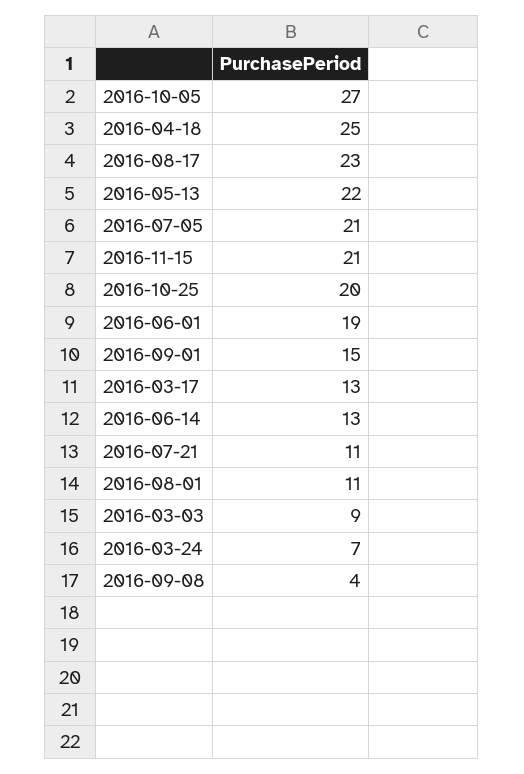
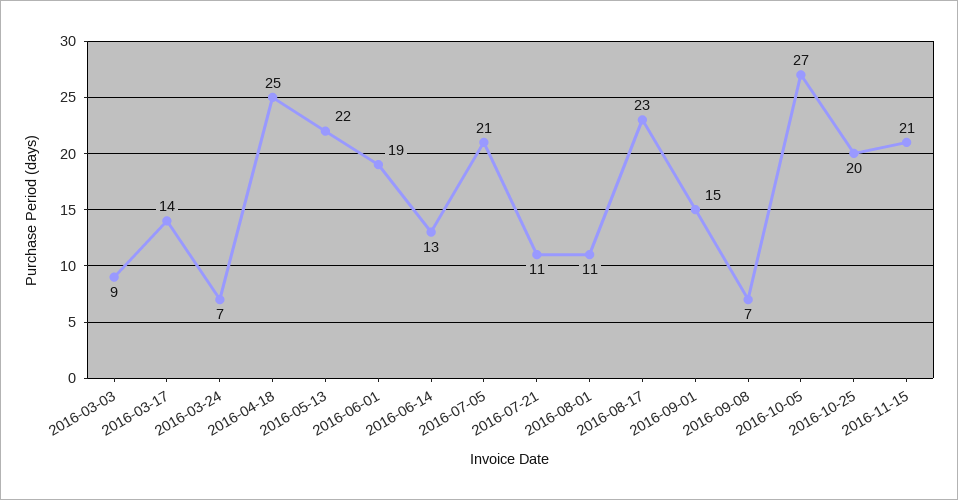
2016-03-17: 13 -> 14
2016-09-08: 4 -> 7

